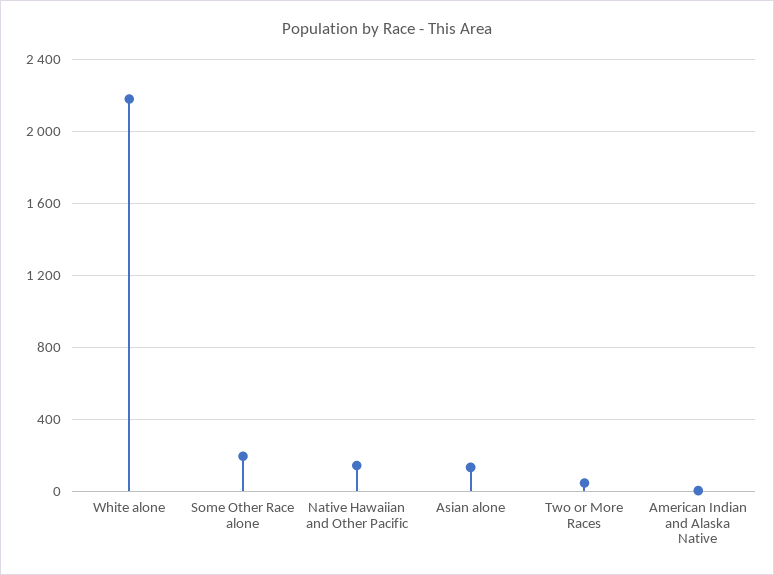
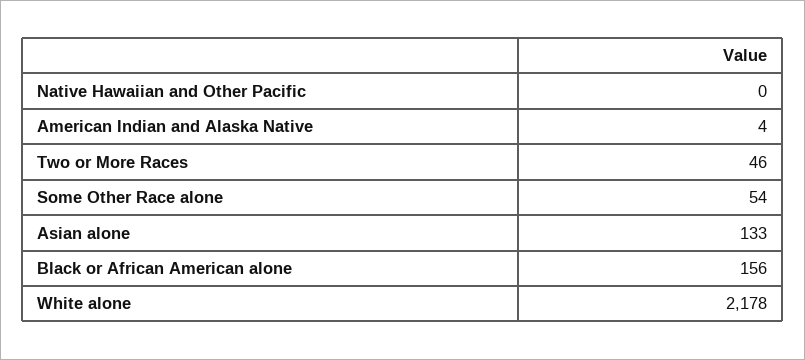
Some Other Race alone: 200 -> 54
Native Hawaiian and Other Pacific: 150 -> 0
Black or African American alone: none -> 156

